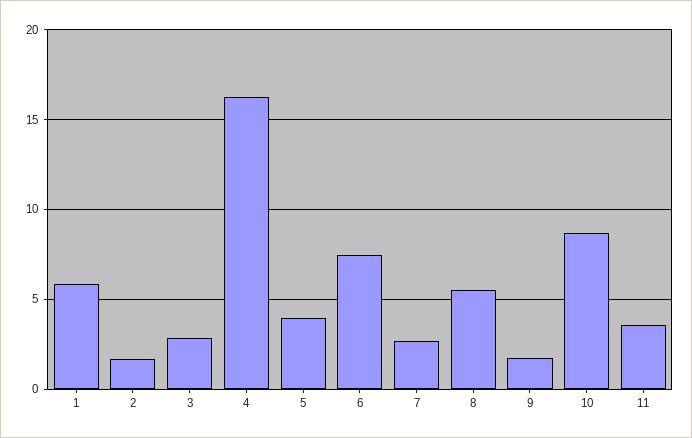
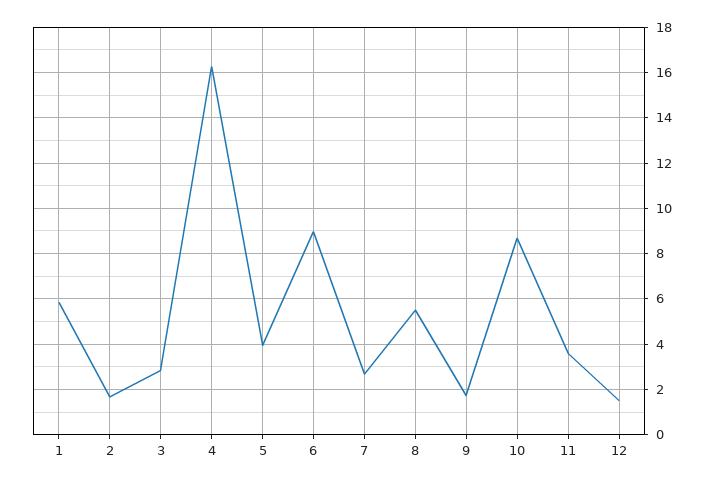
6: 7.5 -> 9
12: none -> 1.5

